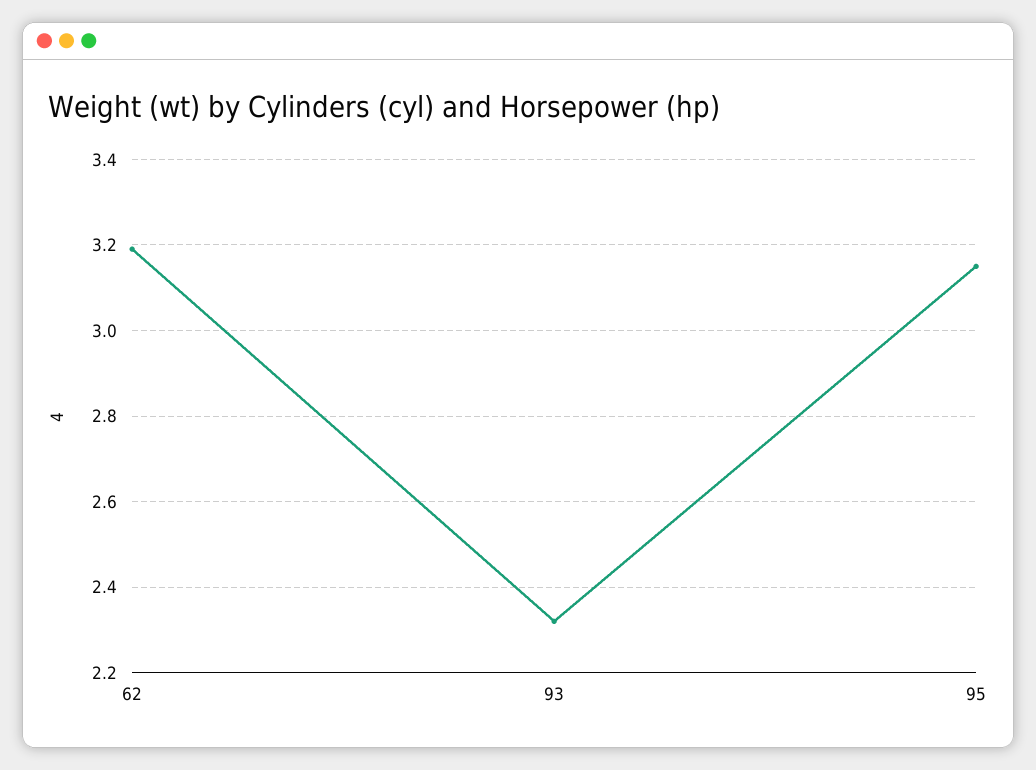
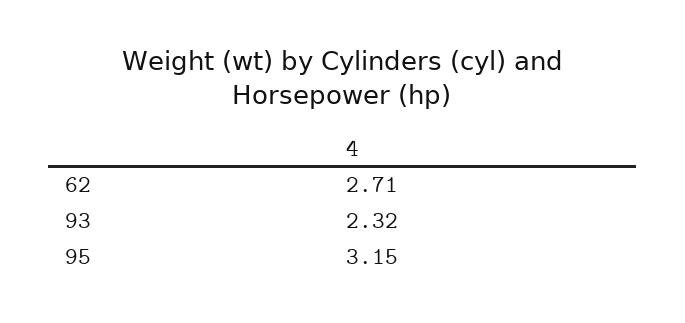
62: 3.2 -> 2.71

